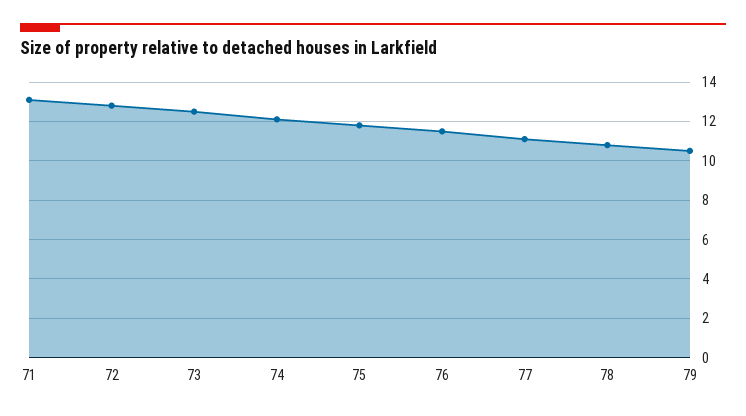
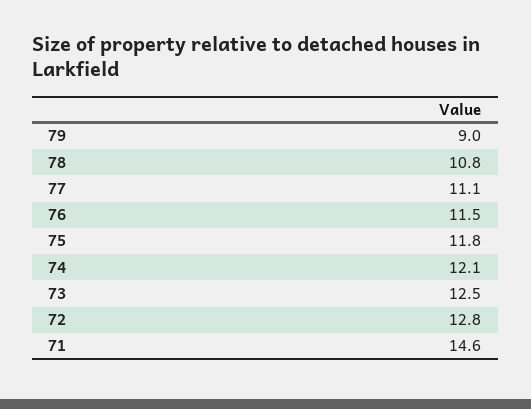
71: 13 -> 14.6
79: 10.5 -> 9

